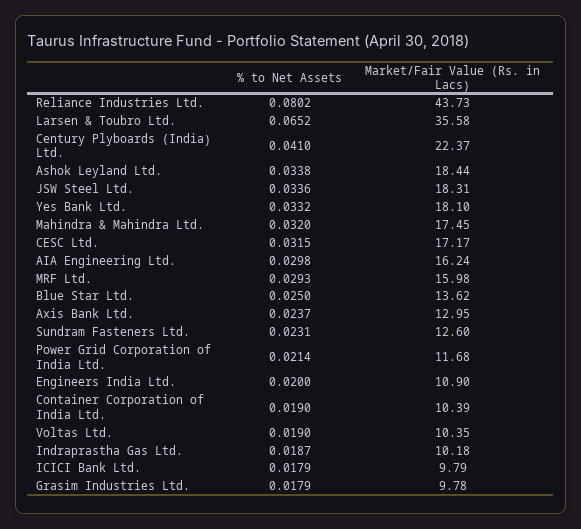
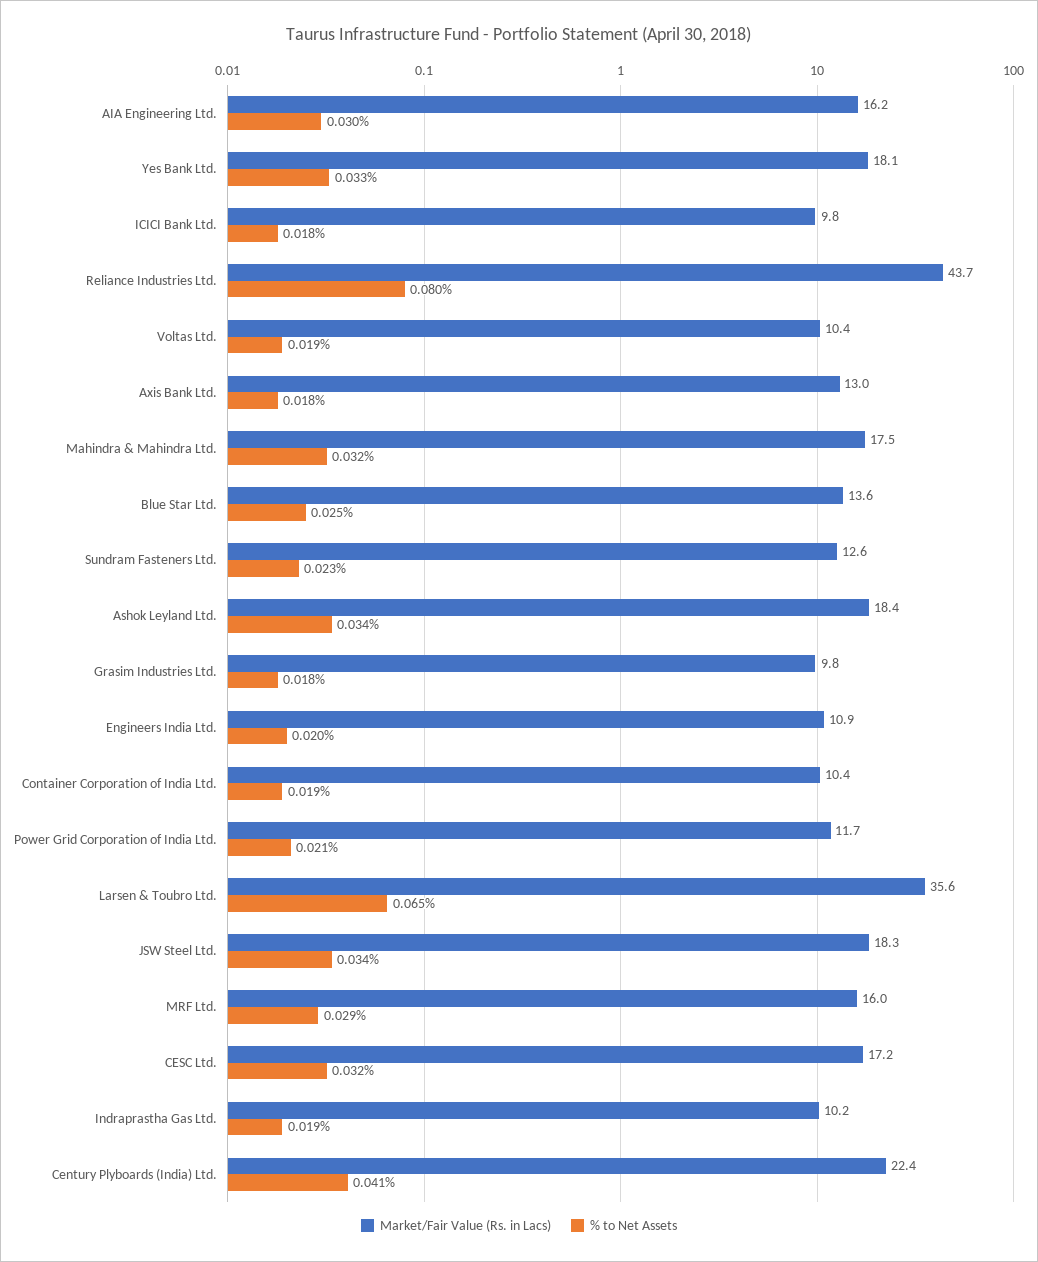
% to Net Assets, Axis Bank Ltd.: 0.0237 -> 0.018

